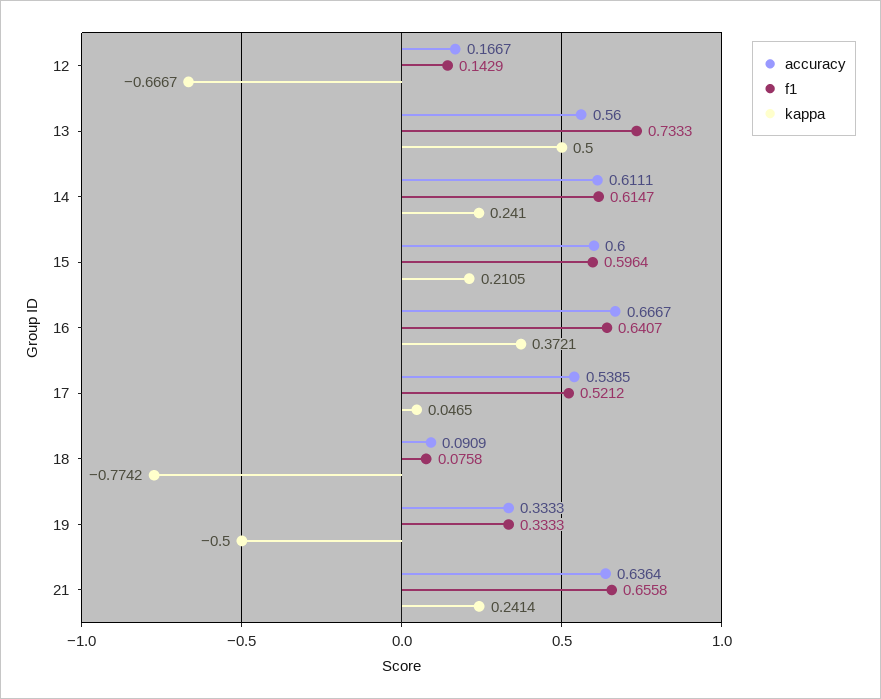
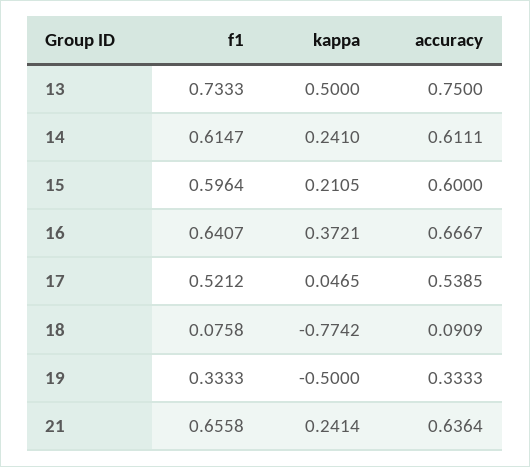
accuracy, 12: 0.1667 -> none
f1, 12: 0.1429 -> none
kappa, 12: -0.6667 -> none
accuracy, 13: 0.56 -> 0.75

